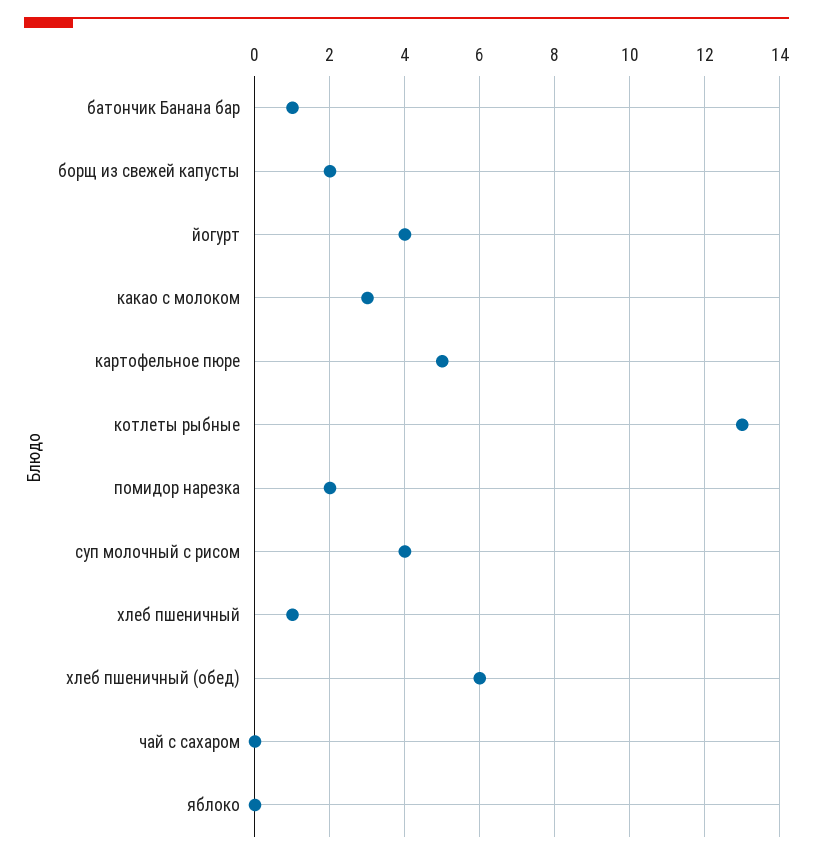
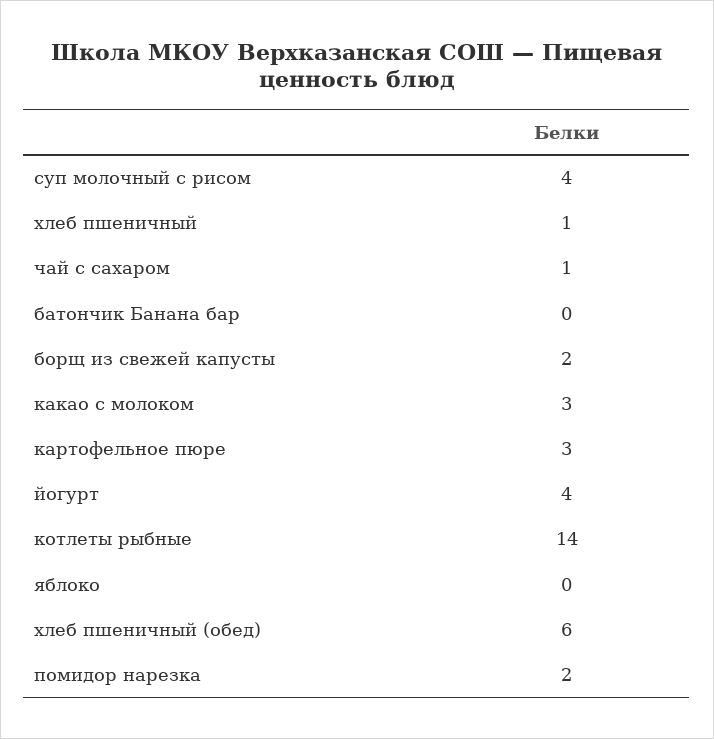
батончик Банана бар: 1 -> 0
картофельное пюре: 5 -> 3
котлеты рыбные: 13 -> 14
чай с сахаром: 0 -> 1

